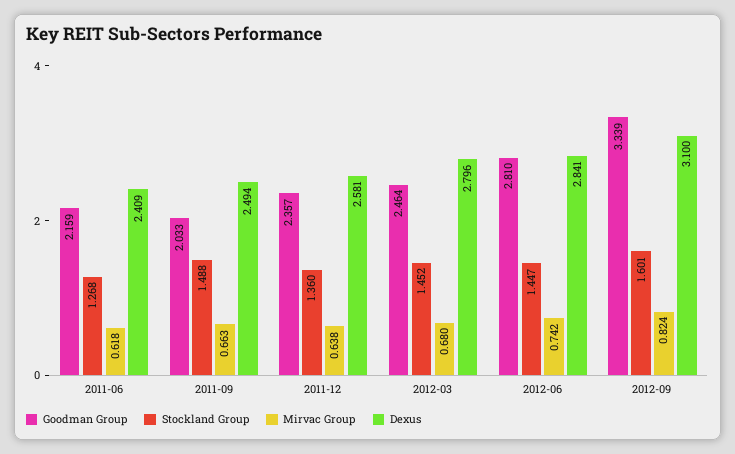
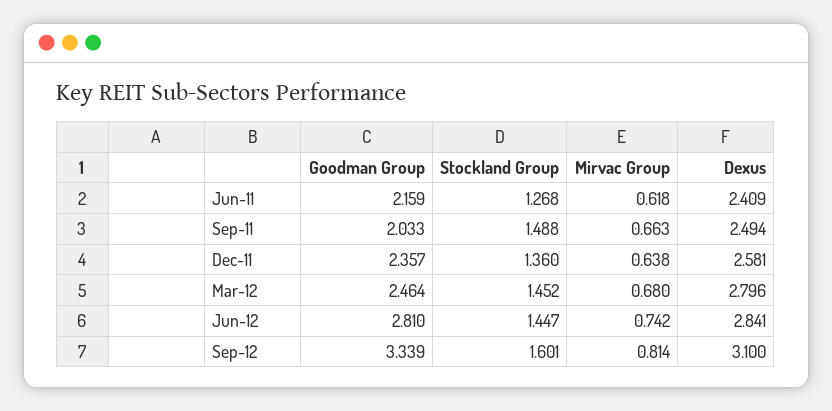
Mirvac Group, 2012-09: 0.824 -> 0.814

